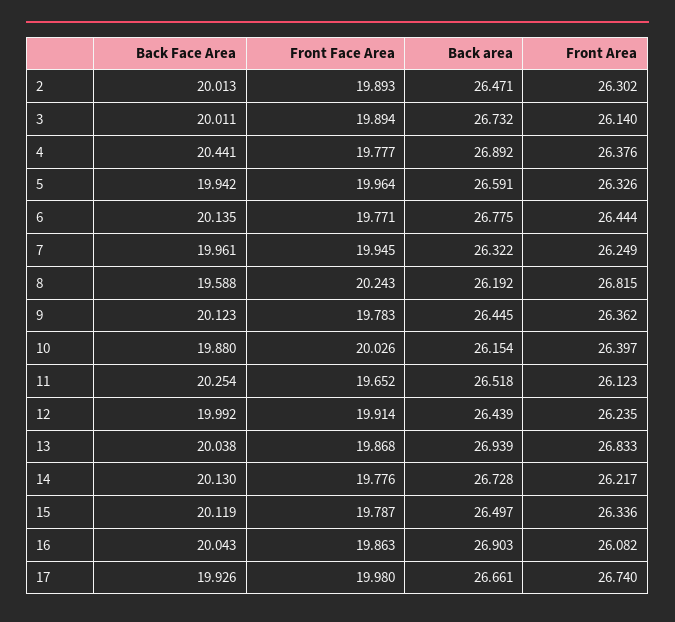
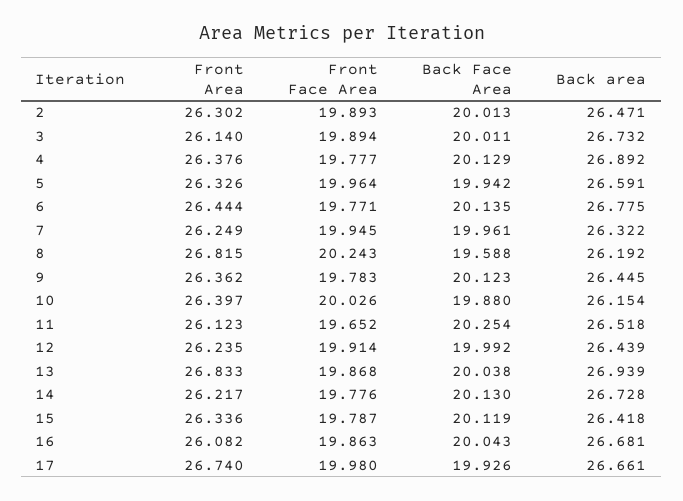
Back Face Area, 4: 20.441 -> 20.129
Back area, 15: 26.497 -> 26.418
Back area, 16: 26.903 -> 26.681

